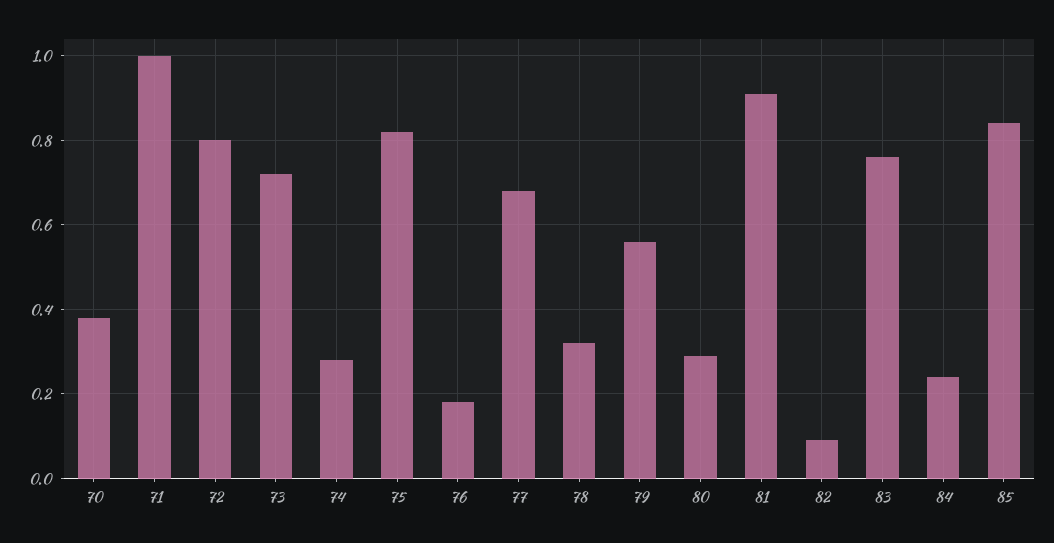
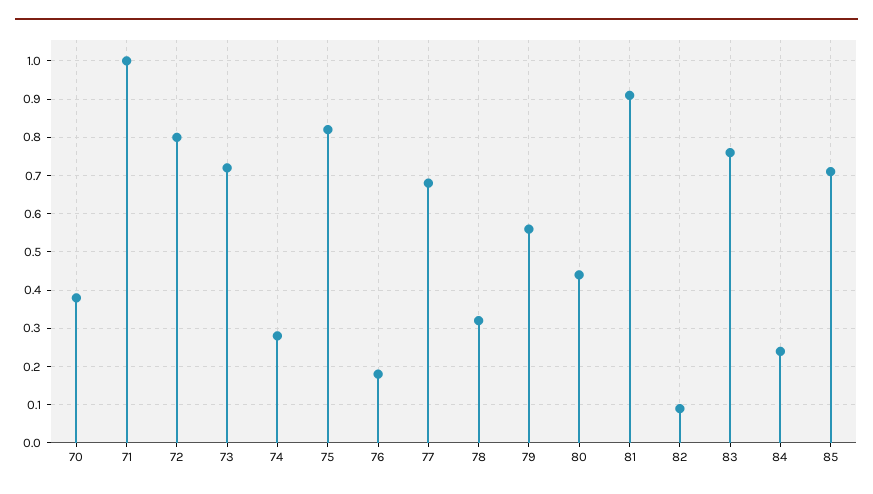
80: 0.3 -> 0.45
85: 0.85 -> 0.7

